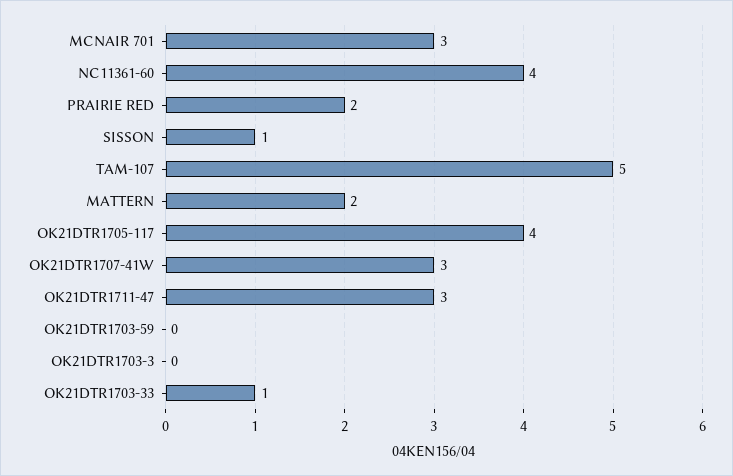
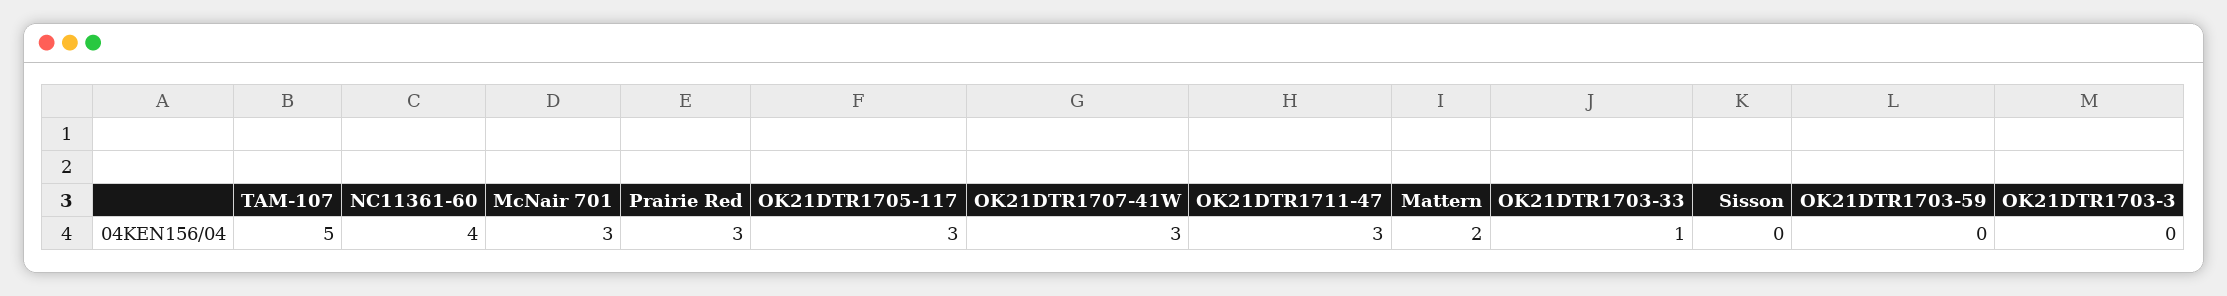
PRAIRIE RED: 2 -> 3
SISSON: 1 -> 0
OK21DTR1705-117: 4 -> 3

